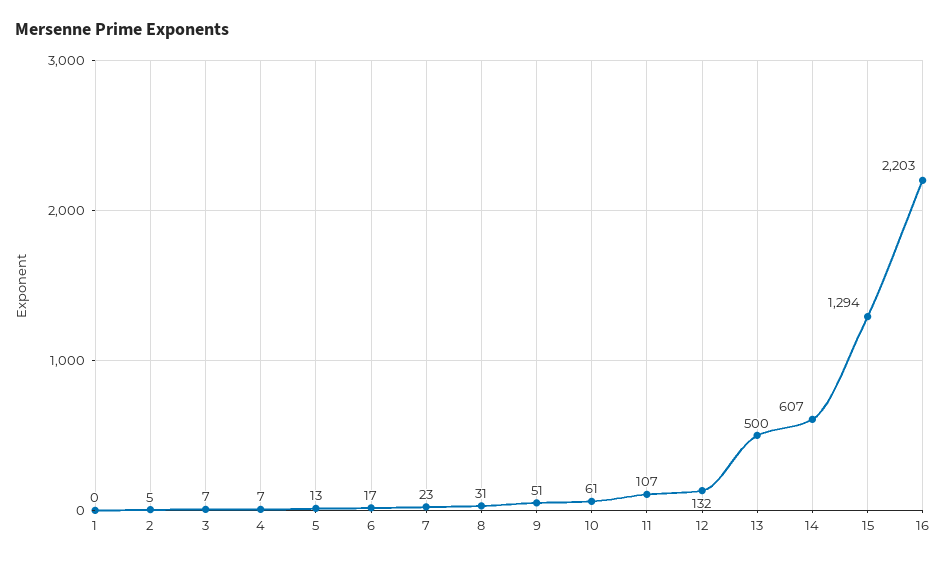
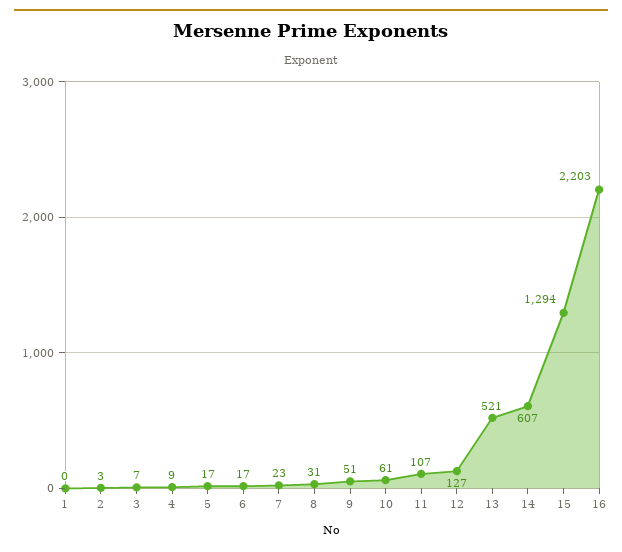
2: 5 -> 3
4: 7 -> 9
5: 13 -> 17
12: 132 -> 127
13: 500 -> 521

